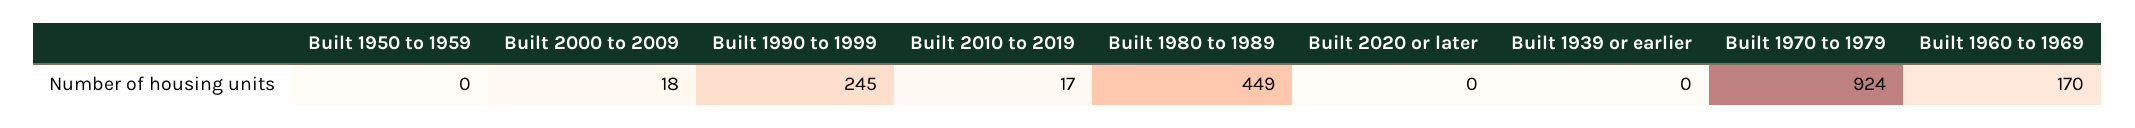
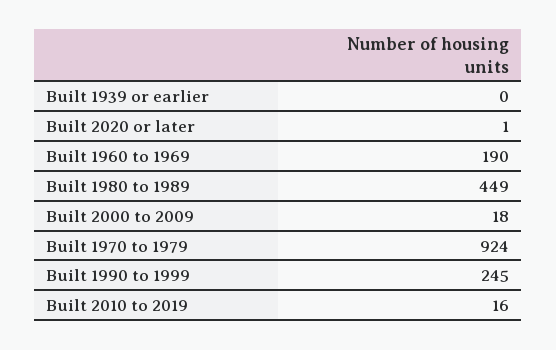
Built 1950 to 1959: 0 -> none
Built 2010 to 2019: 17 -> 16
Built 2020 or later: 0 -> 1
Built 1960 to 1969: 170 -> 190

